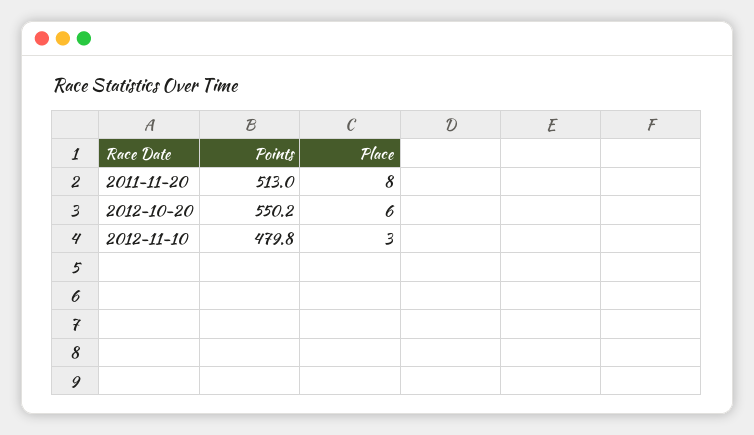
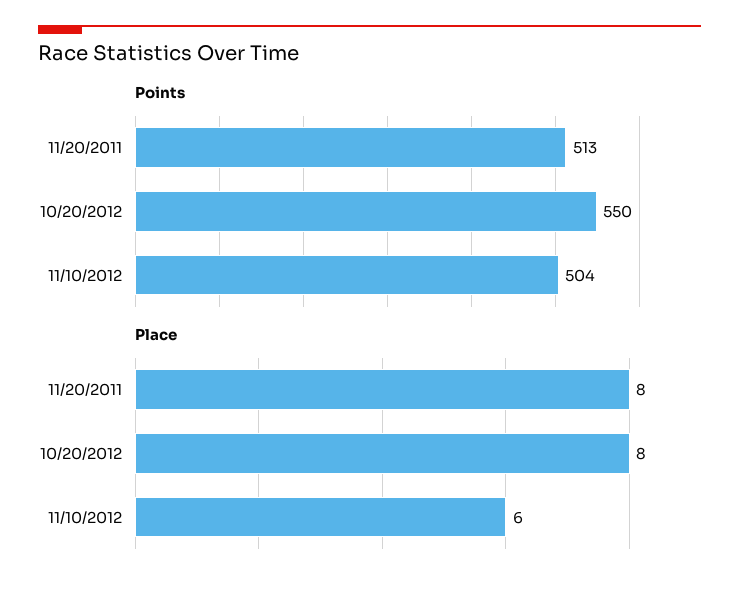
Place, 2012-10-20: 6 -> 8
Points, 2012-11-10: 479.8 -> 504
Place, 2012-11-10: 3 -> 6

